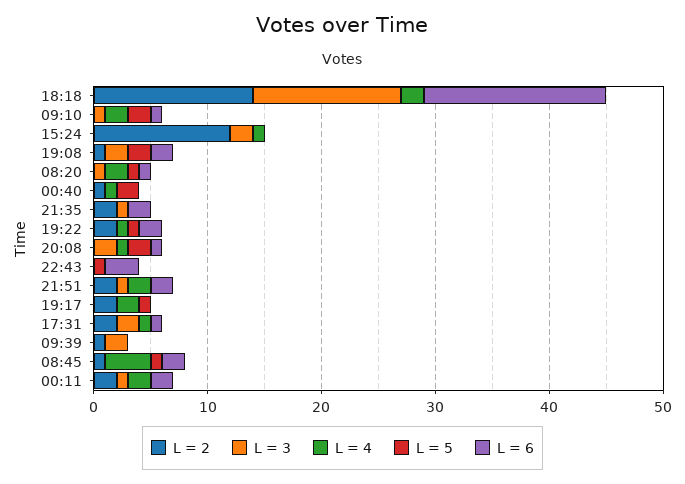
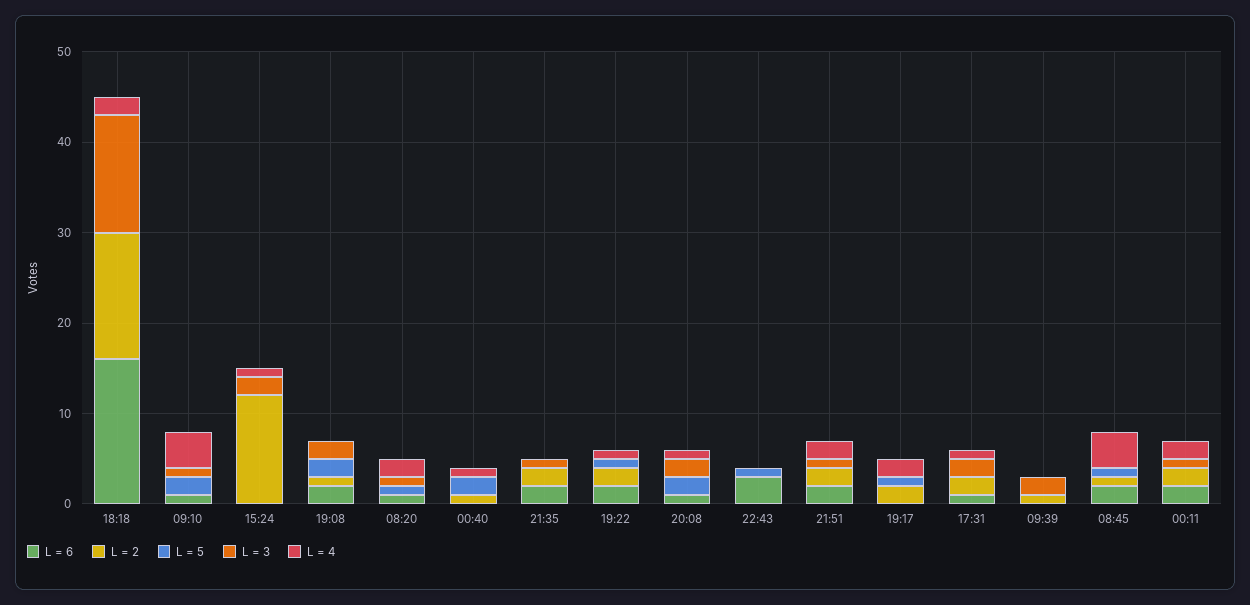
L = 4, 09:10: 2 -> 4

